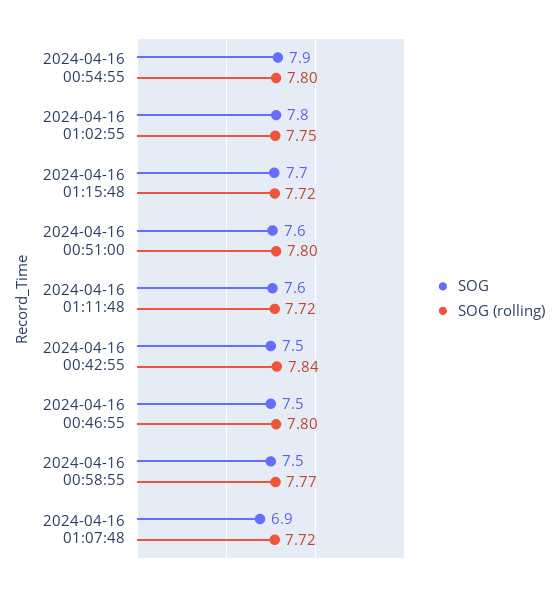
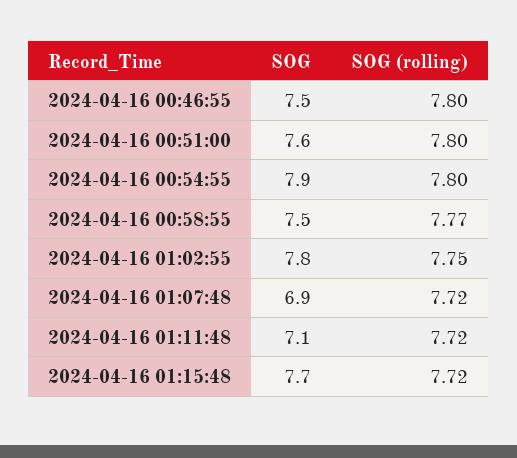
SOG, 2024-04-16 01:11:48: 7.6 -> 7.1
SOG, 2024-04-16 00:42:55: 7.5 -> none
SOG (rolling), 2024-04-16 00:42:55: 7.84 -> none

